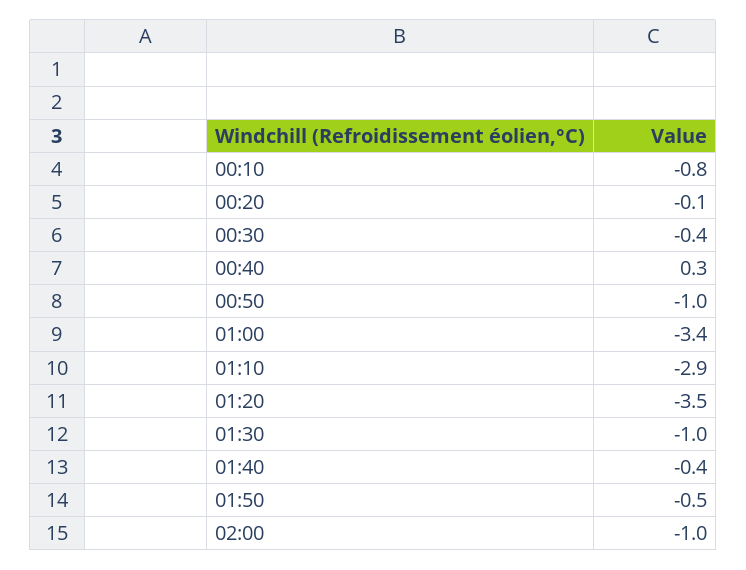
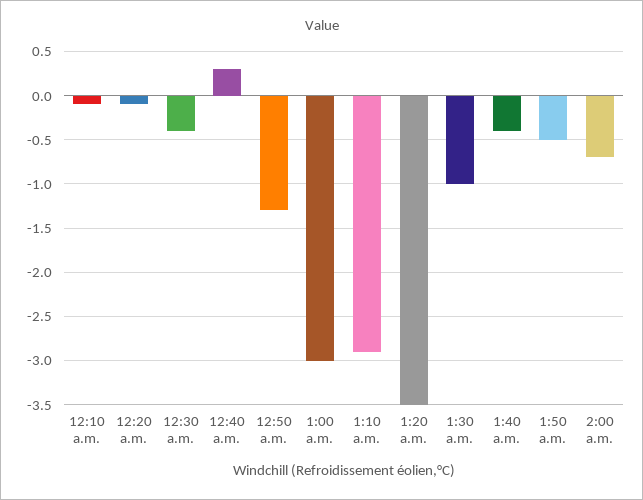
00:10: -0.8 -> -0.1
00:50: -1 -> -1.3
01:00: -3.4 -> -3
02:00: -1 -> -0.7

